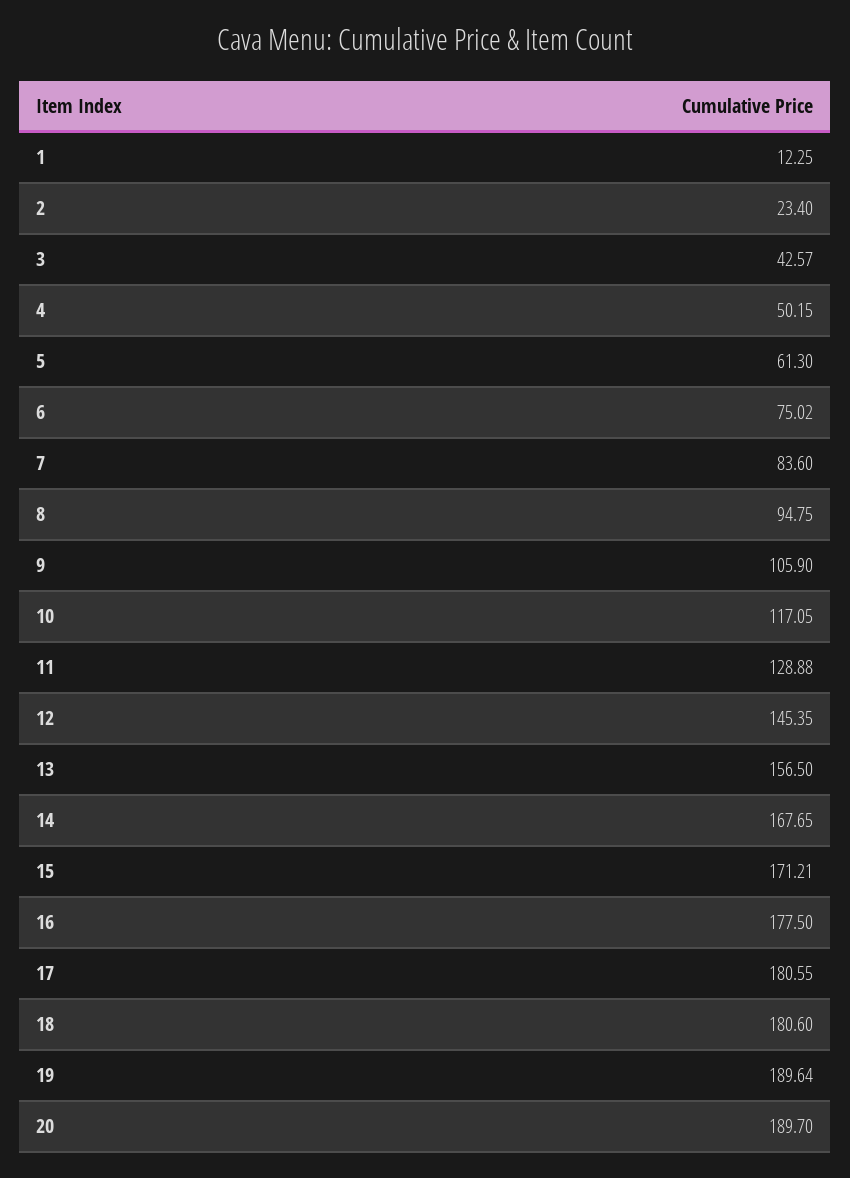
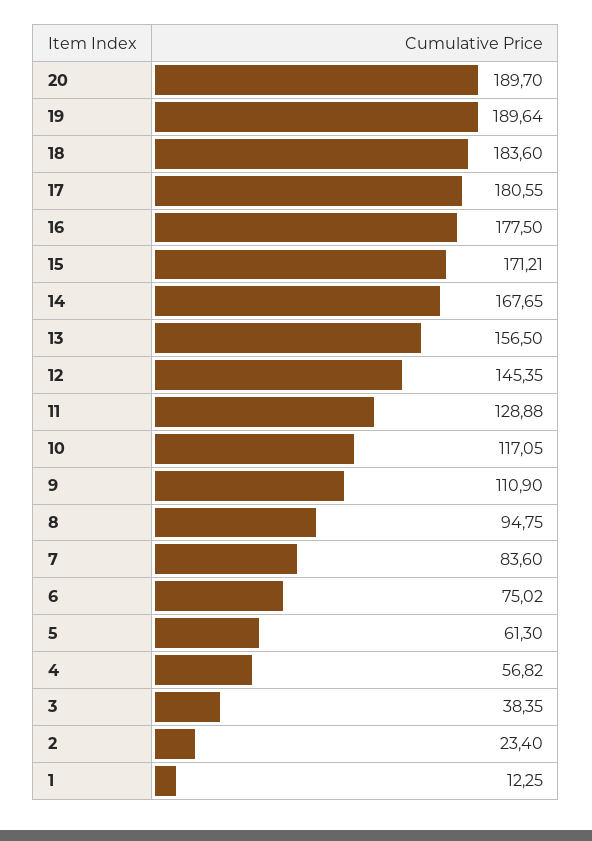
3: 42.57 -> 38.35
4: 50.15 -> 56.82
9: 105.9 -> 110.9
18: 180.6 -> 183.6

